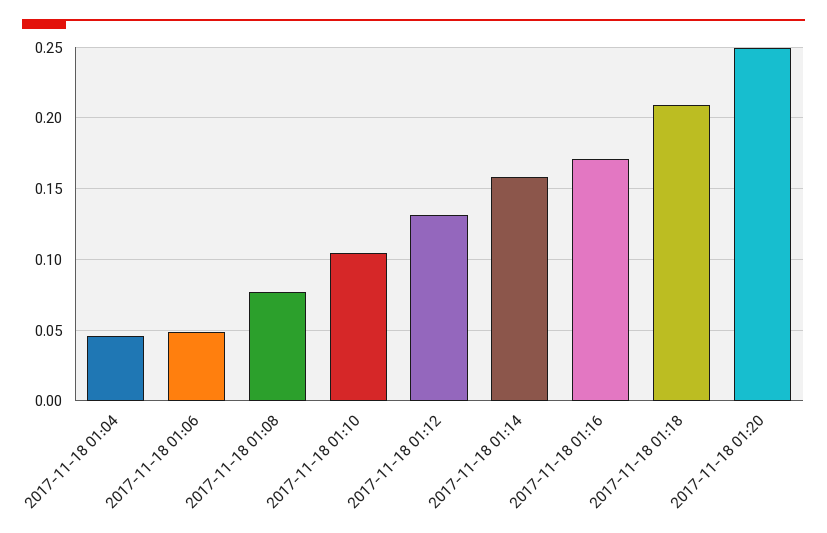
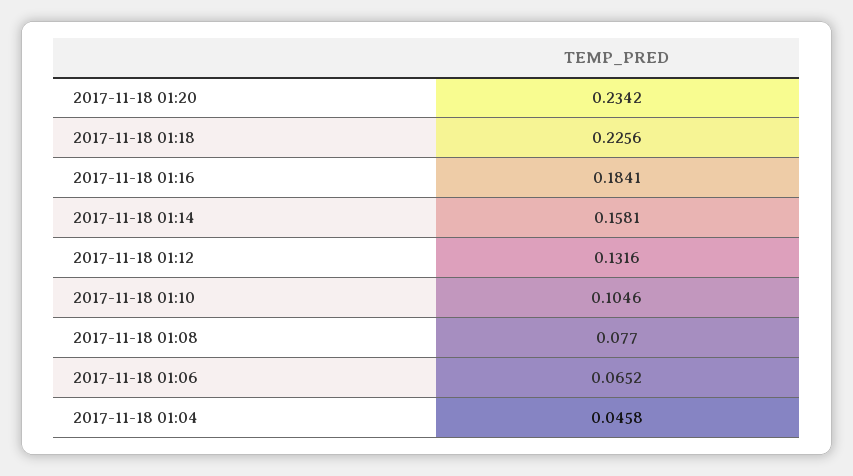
2017-11-18 01:06: 0.05 -> 0.0652
2017-11-18 01:16: 0.17 -> 0.1841
2017-11-18 01:18: 0.21 -> 0.2256
2017-11-18 01:20: 0.25 -> 0.2342

